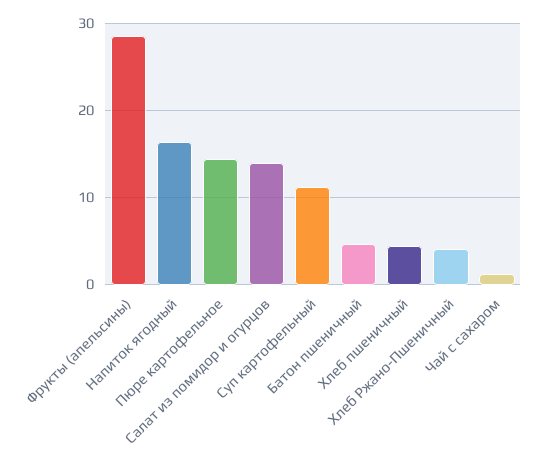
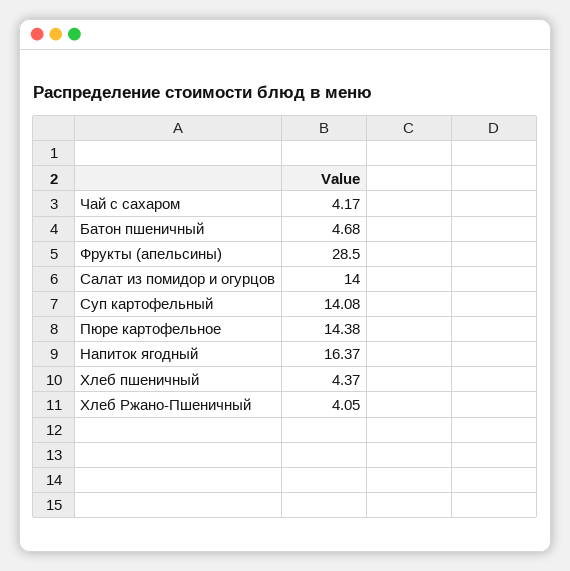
Суп картофельный: 11 -> 14.08
Чай с сахаром: 1 -> 4.17

